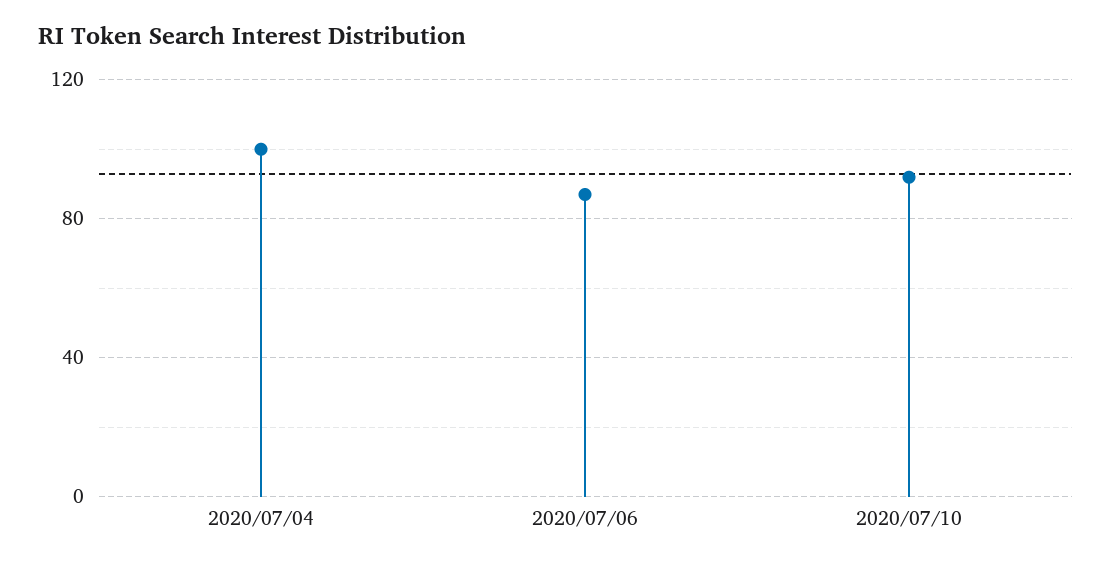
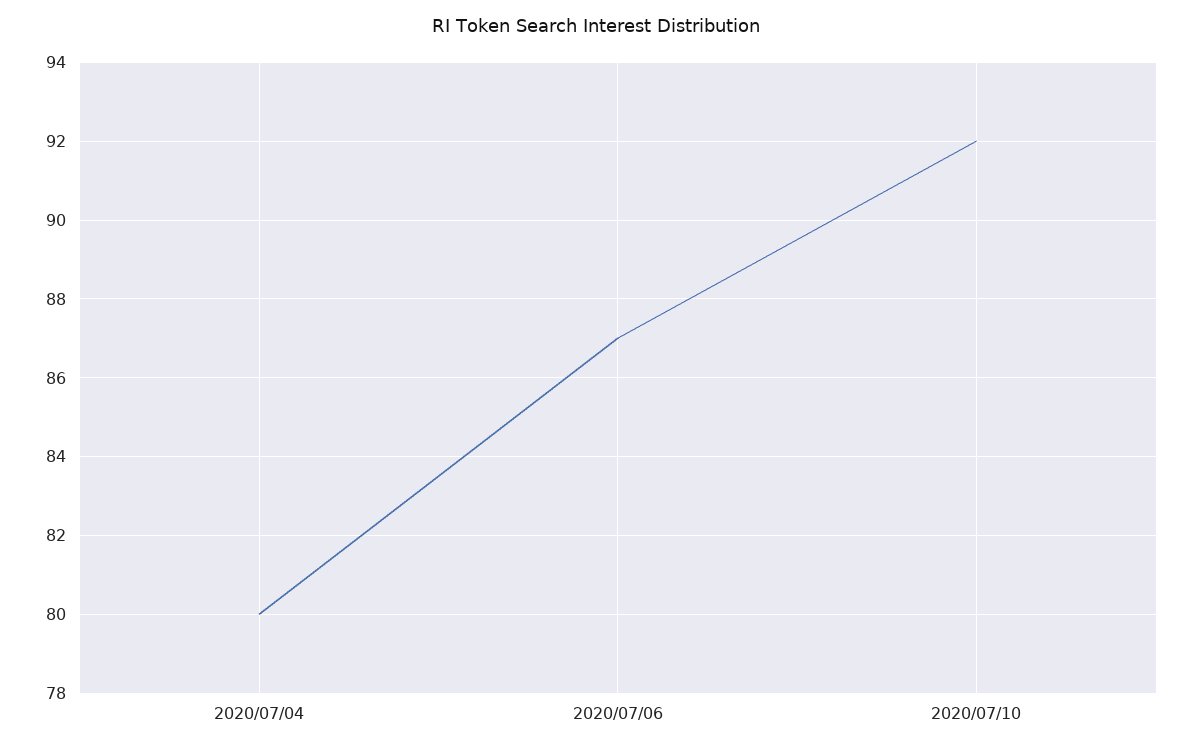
2020/07/04: 100 -> 80

